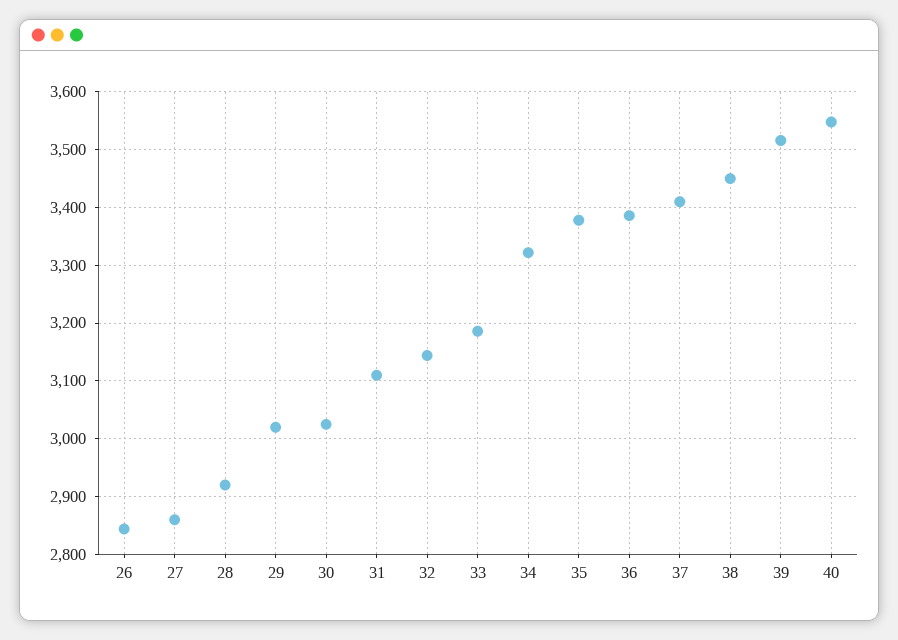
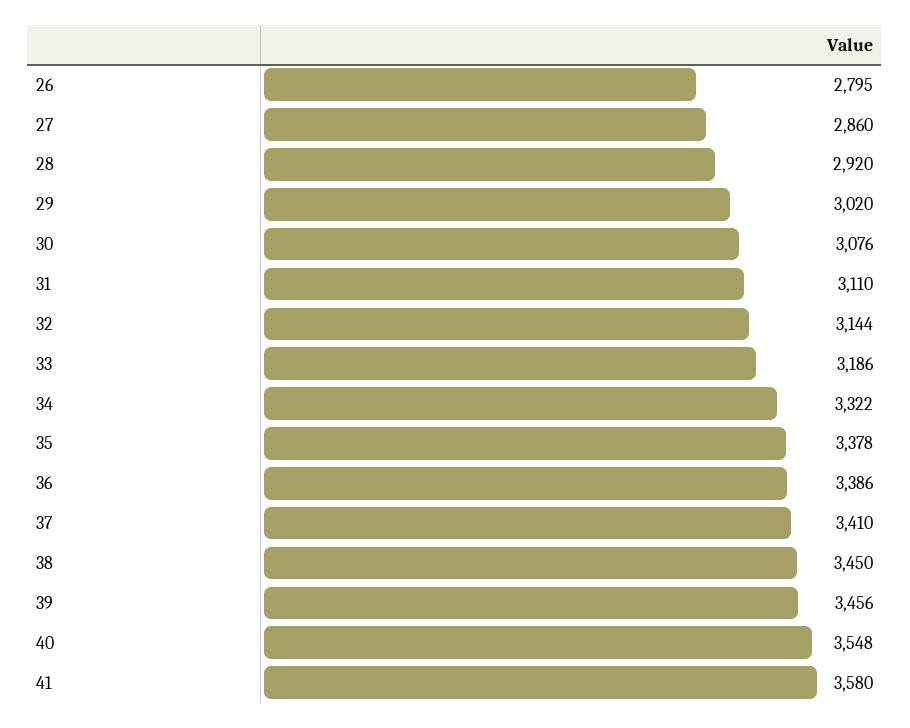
26: 2840 -> 2795
30: 3020 -> 3076
39: 3520 -> 3456
41: none -> 3580

